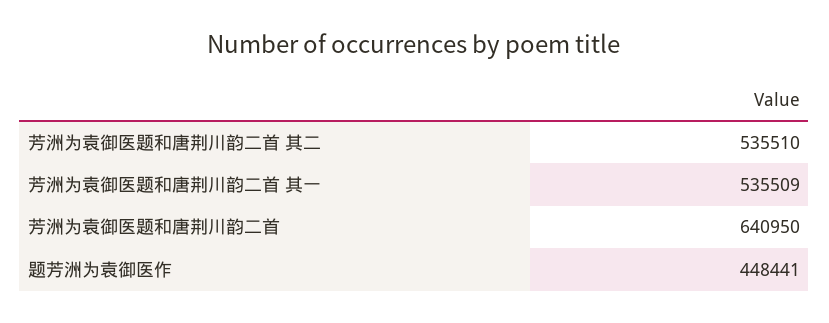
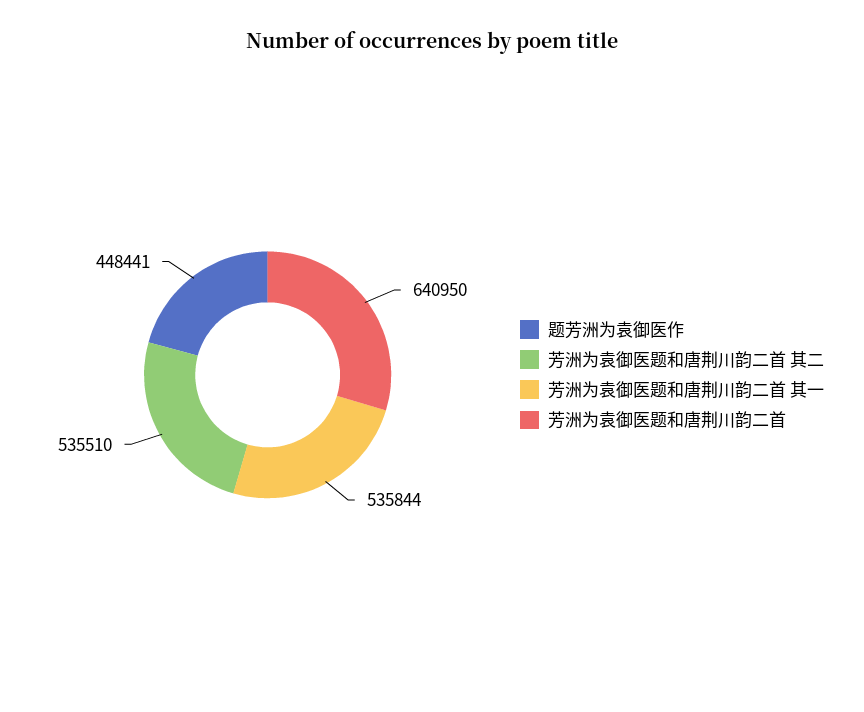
芳洲为袁御医题和唐荆川韵二首 其一: 535509 -> 535844

